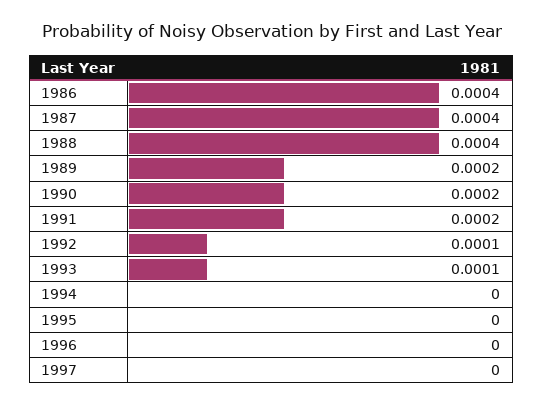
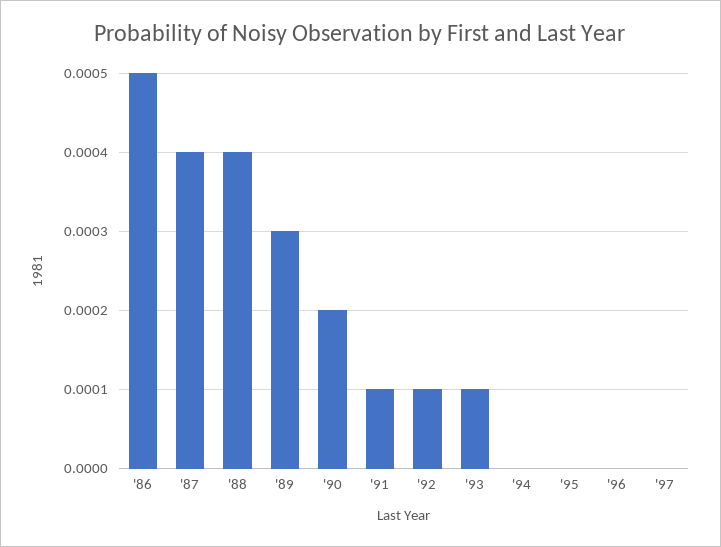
1986: 0.0004 -> 0.0005
1989: 0.0002 -> 0.0003
1991: 0.0002 -> 0.0001

